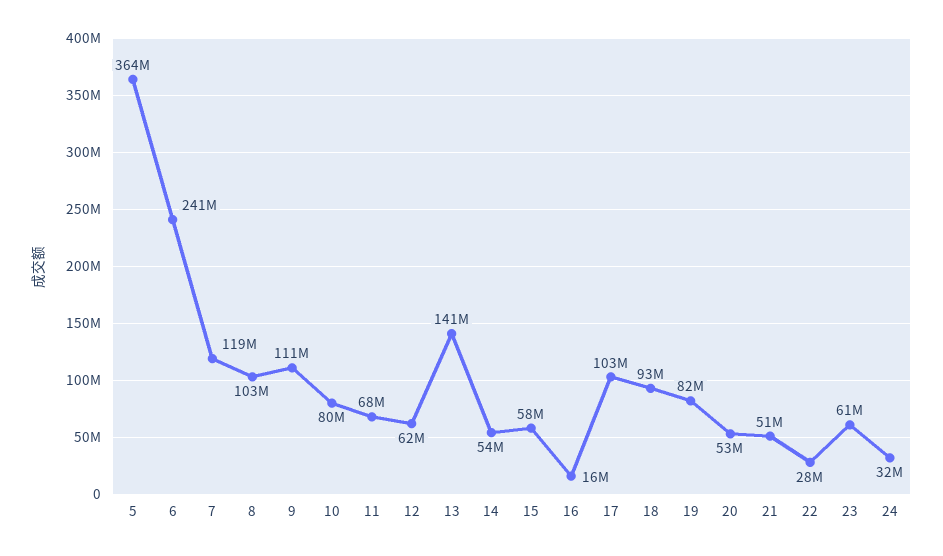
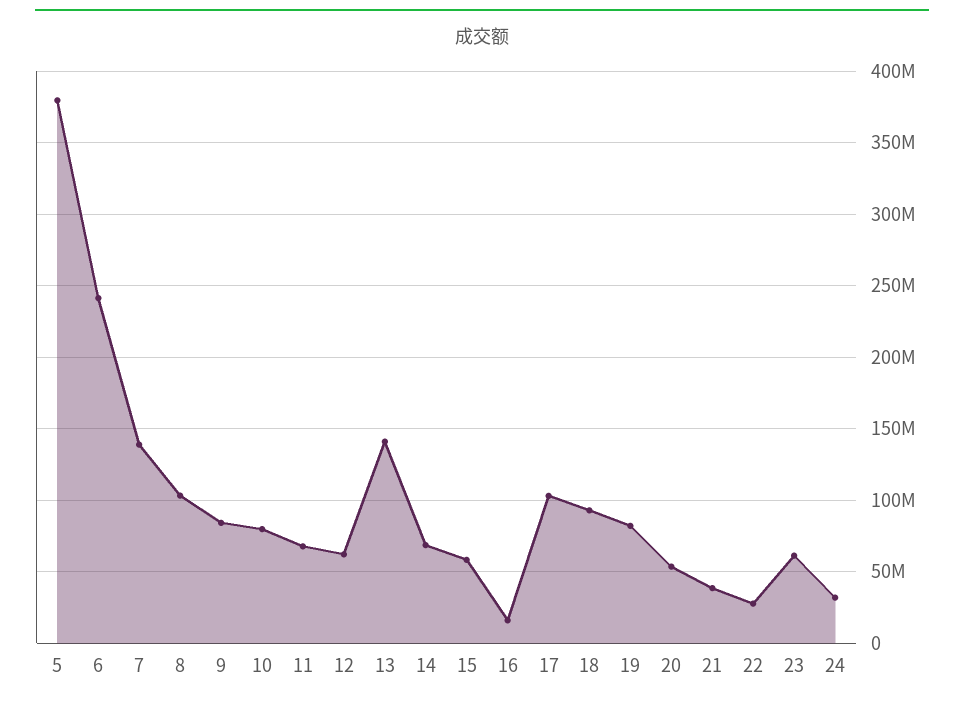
5: 364000000 -> 380000000
7: 119000000 -> 140000000
9: 111000000 -> 85000000
14: 54000000 -> 70000000
21: 51000000 -> 40000000

